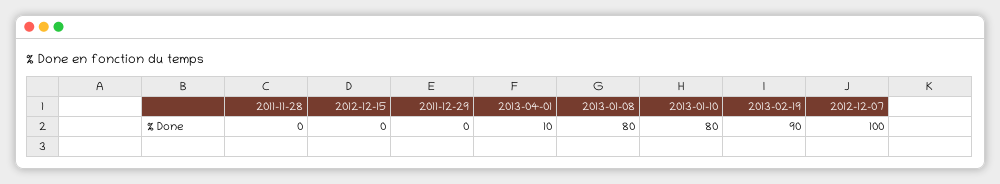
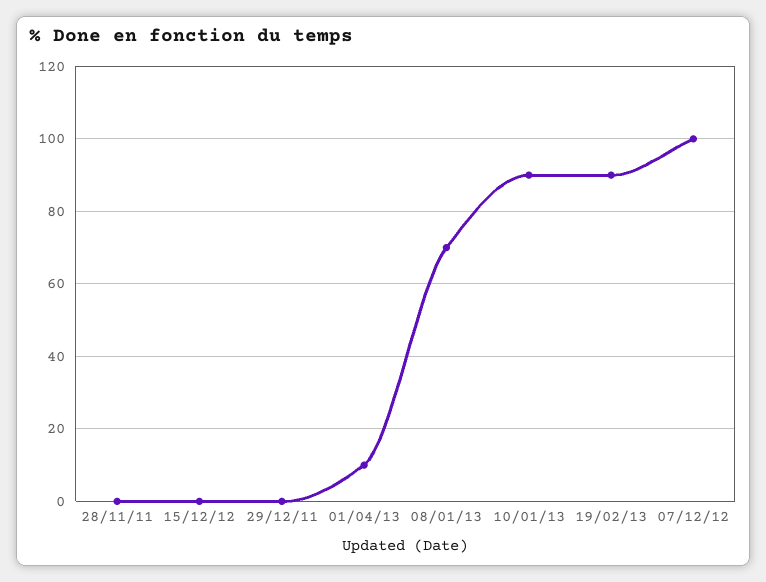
2013-01-08: 80 -> 70
2013-01-10: 80 -> 90

